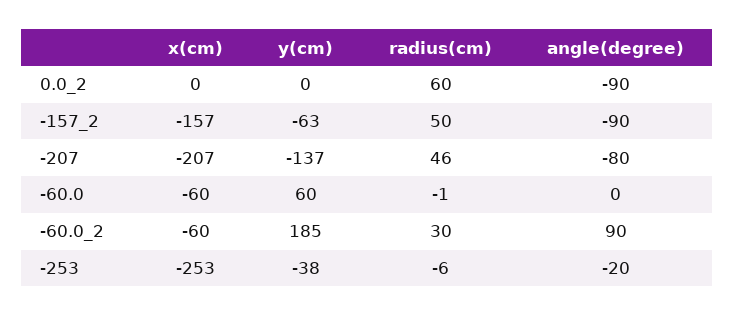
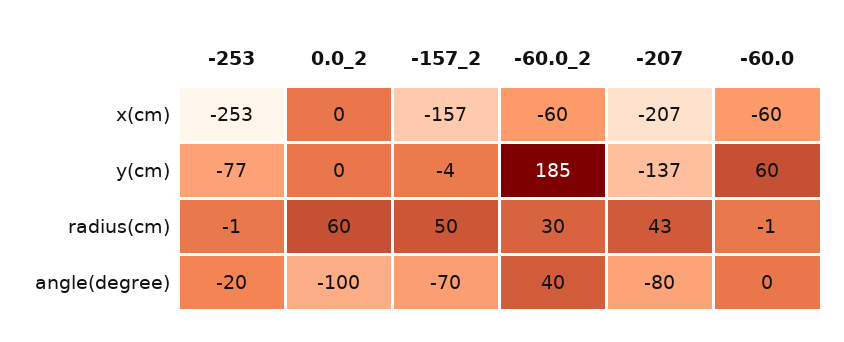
angle(degree), 0.0_2: -90 -> -100
y(cm), -157_2: -63 -> -4
angle(degree), -157_2: -90 -> -70
radius(cm), -207: 46 -> 43
angle(degree), -60.0_2: 90 -> 40
y(cm), -253: -38 -> -77
radius(cm), -253: -6 -> -1

